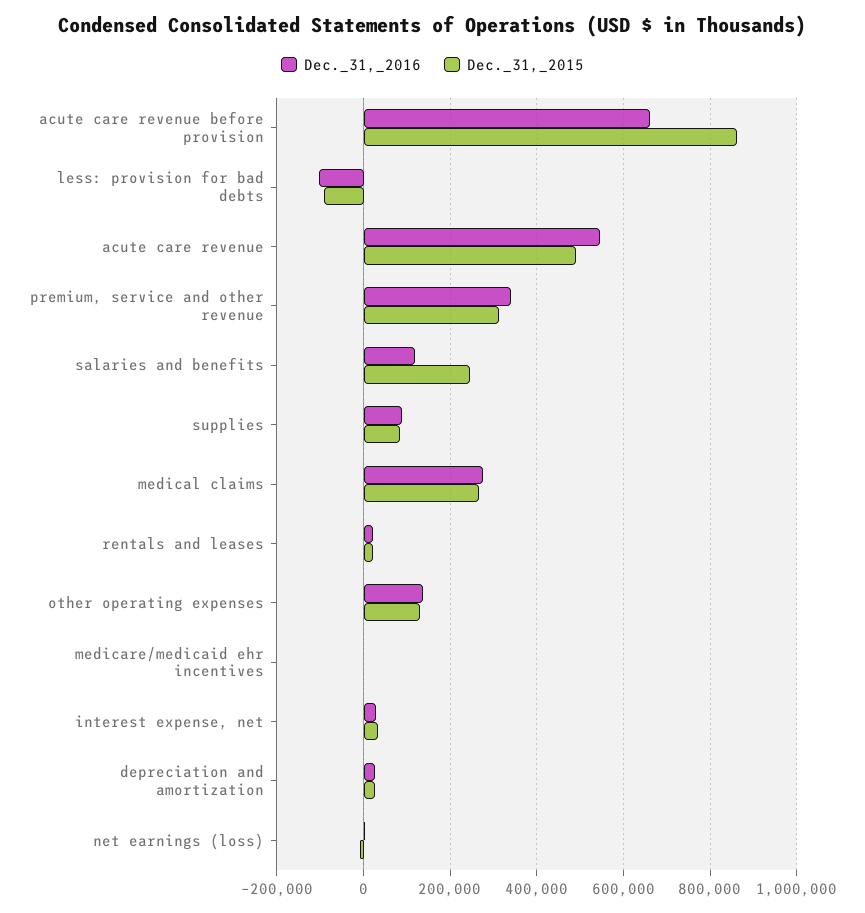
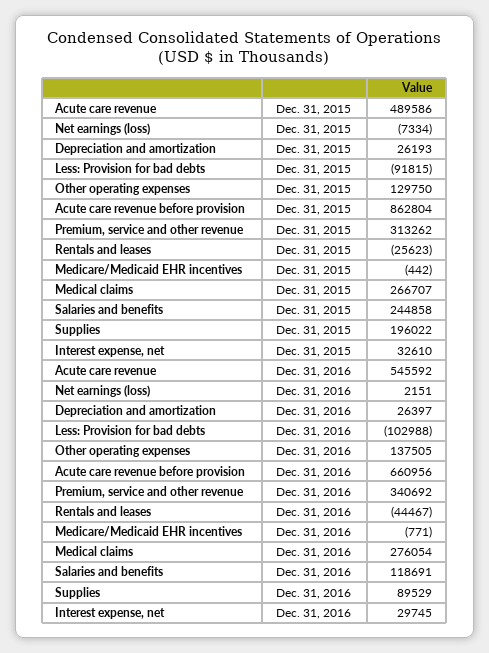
Dec._31,_2015, supplies: 80000 -> 196022
Dec._31,_2016, rentals and leases: 20000 -> -44467
Dec._31,_2015, rentals and leases: 20000 -> -25623

